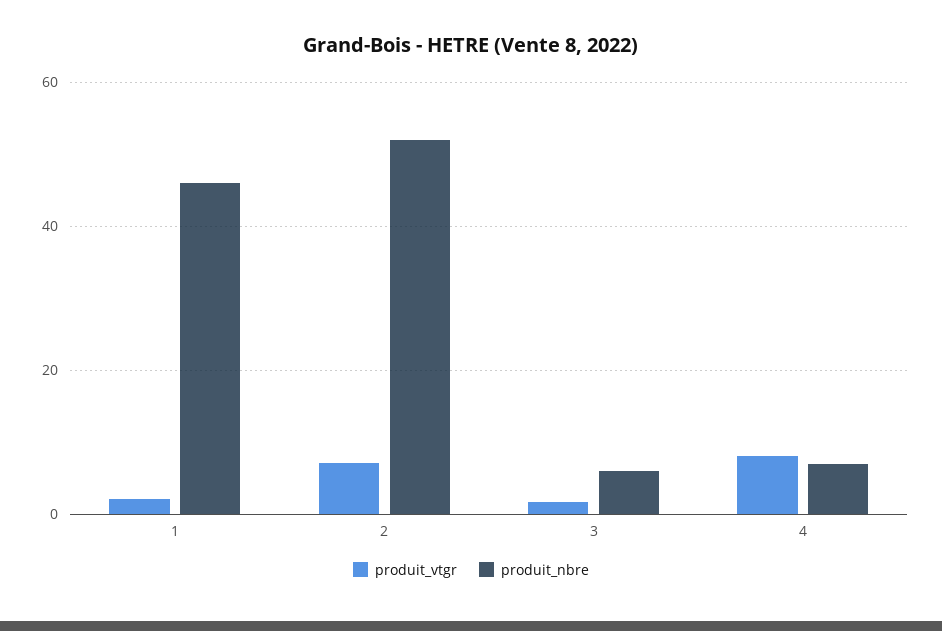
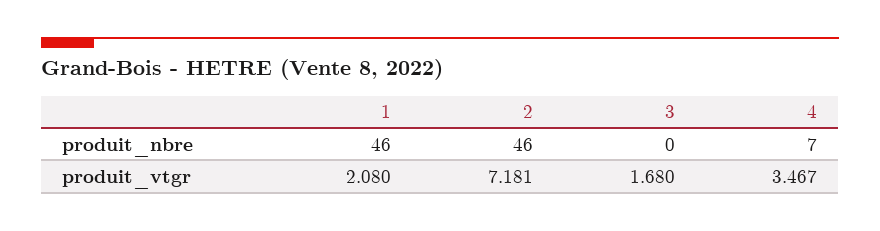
produit_nbre, 2: 52 -> 46
produit_nbre, 3: 6 -> 0
produit_vtgr, 4: 8 -> 3.467

